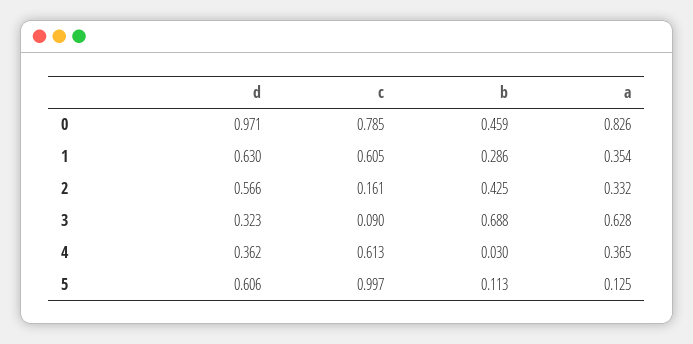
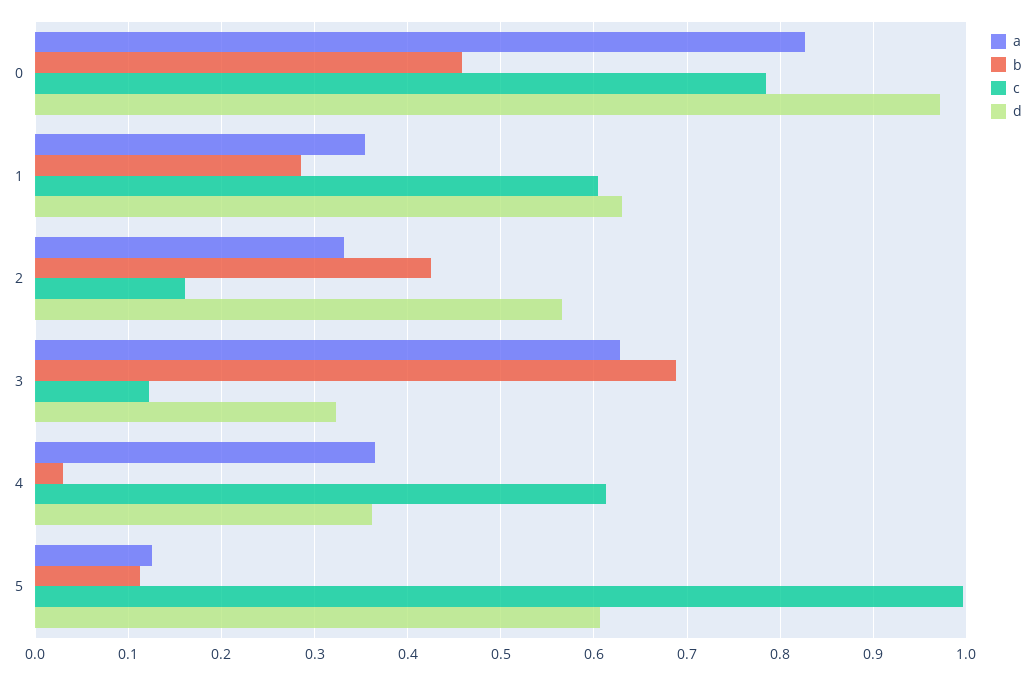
c, 3: 0.09 -> 0.12

